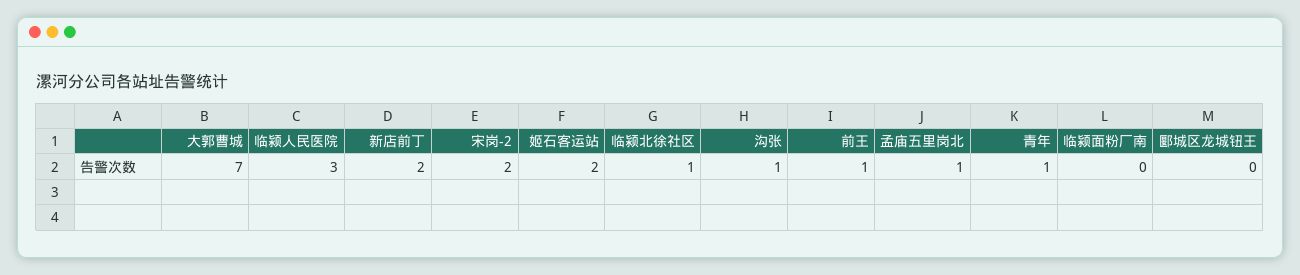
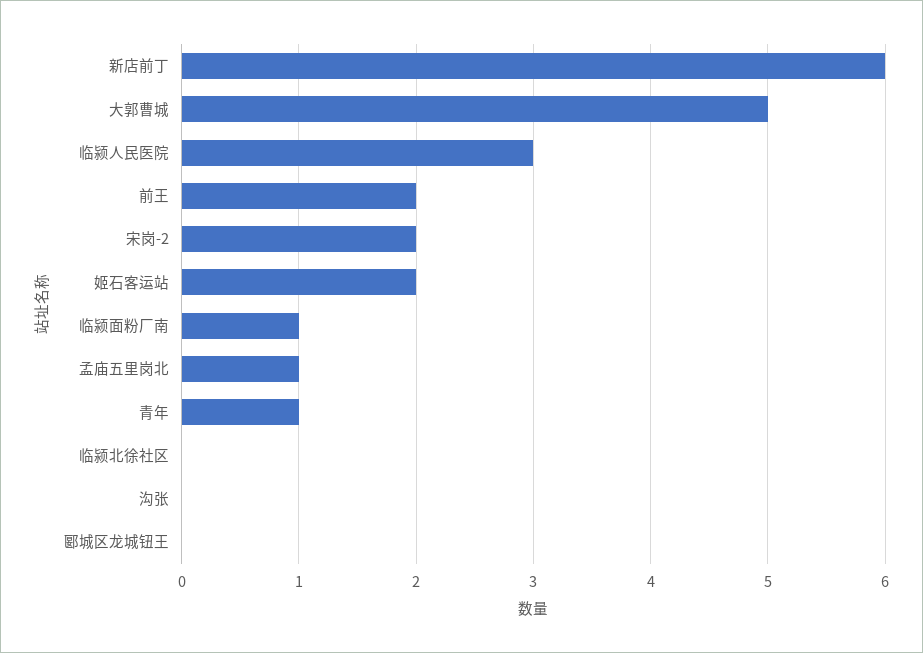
大郭曹城: 7 -> 5
新店前丁: 2 -> 6
临颍北徐社区: 1 -> 0
沟张: 1 -> 0
前王: 1 -> 2
临颍面粉厂南: 0 -> 1

